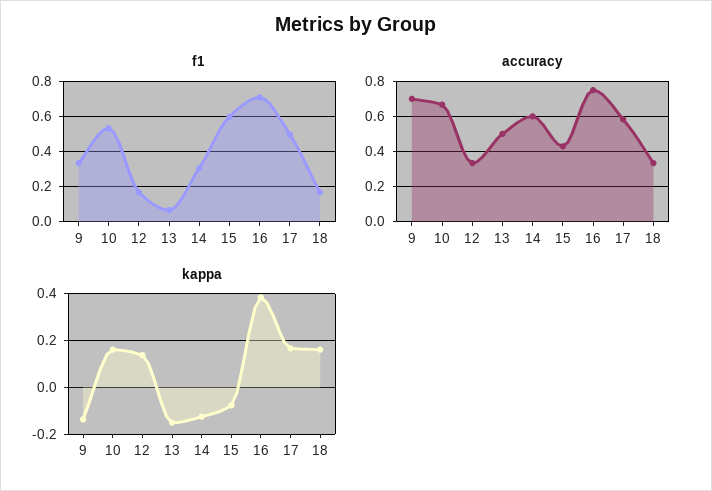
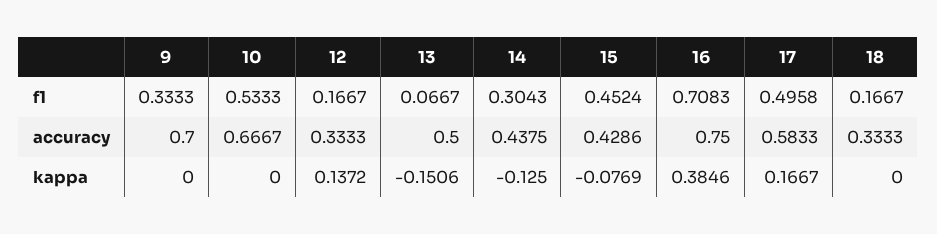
f1, 15: 0.6 -> 0.4524
accuracy, 14: 0.6 -> 0.4375
kappa, 9: -0.15 -> 0
kappa, 10: 0.15 -> 0
kappa, 18: 0.15 -> 0

